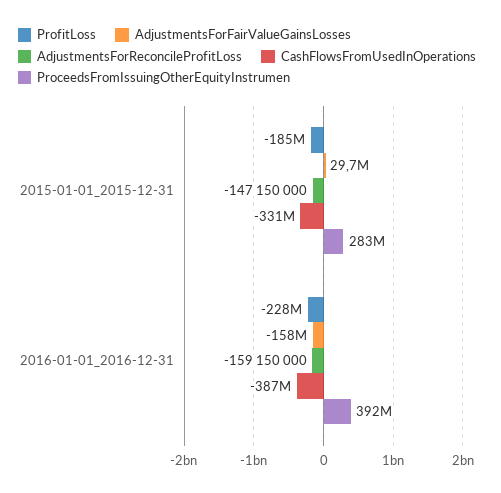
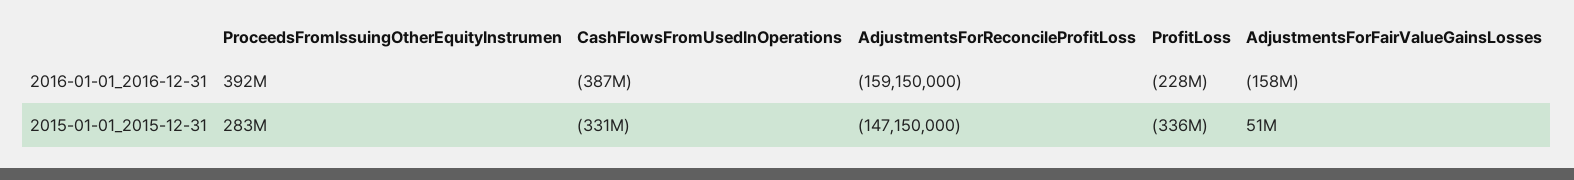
ProfitLoss, 2015-01-01_2015-12-31: -185000000 -> -336000000
AdjustmentsForFairValueGainsLosses, 2015-01-01_2015-12-31: 29700000 -> 51000000

